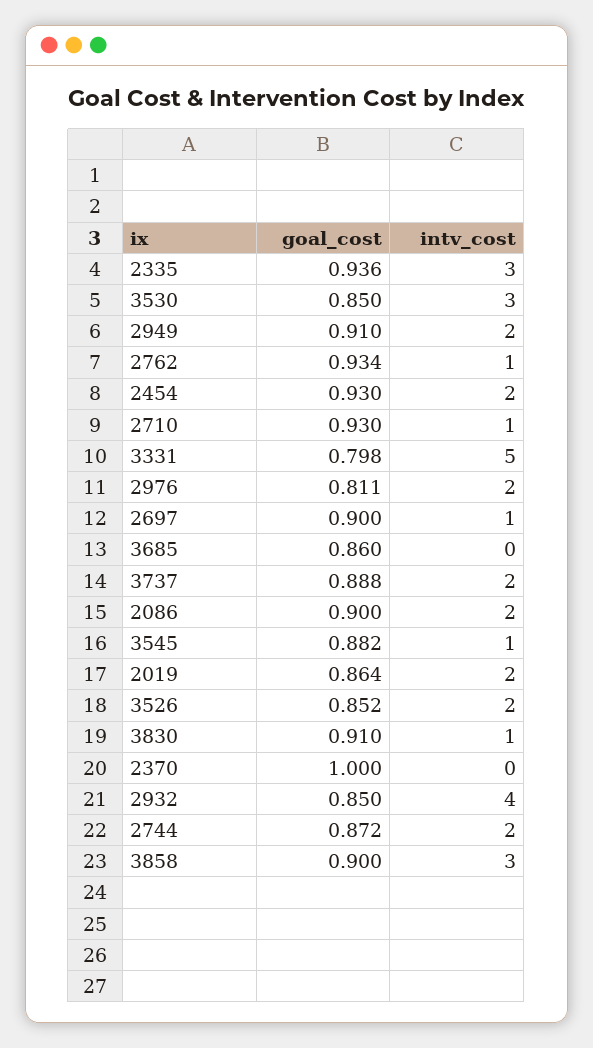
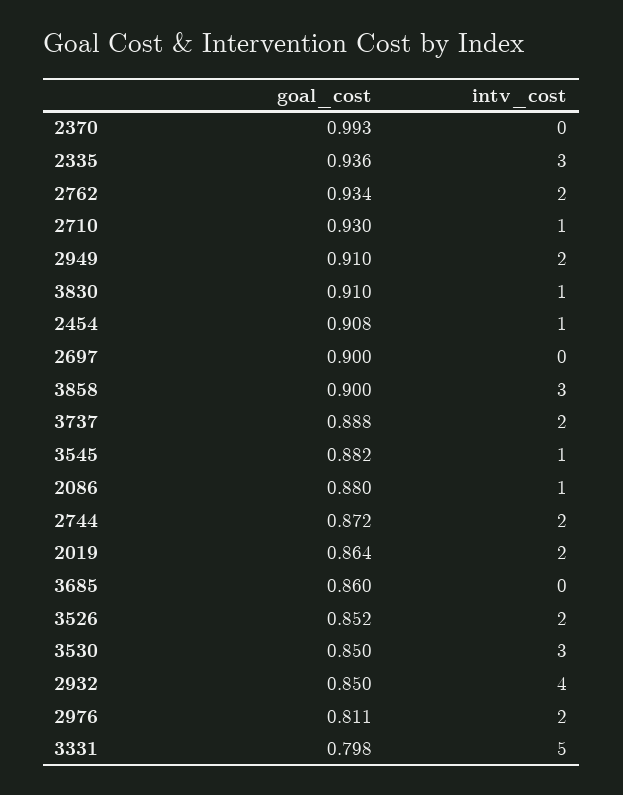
intv_cost, 2762: 1 -> 2
goal_cost, 2454: 0.93 -> 0.908
intv_cost, 2454: 2 -> 1
intv_cost, 2697: 1 -> 0
goal_cost, 2086: 0.9 -> 0.88
intv_cost, 2086: 2 -> 1
goal_cost, 2370: 1 -> 0.993

